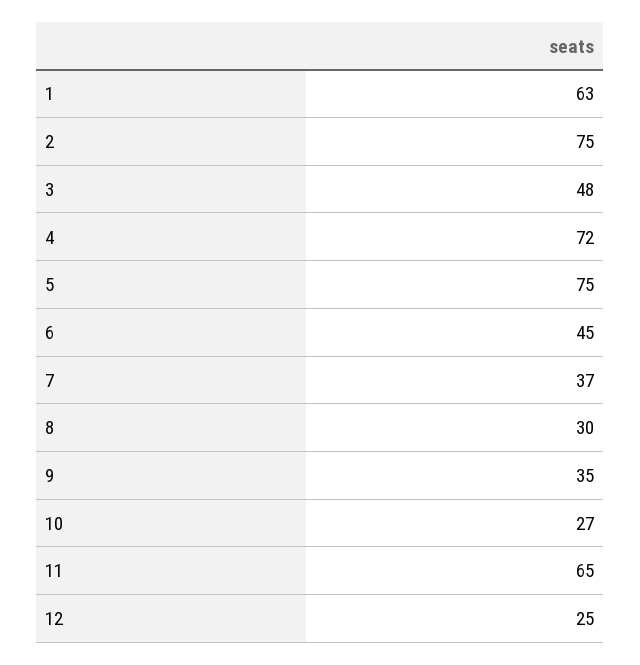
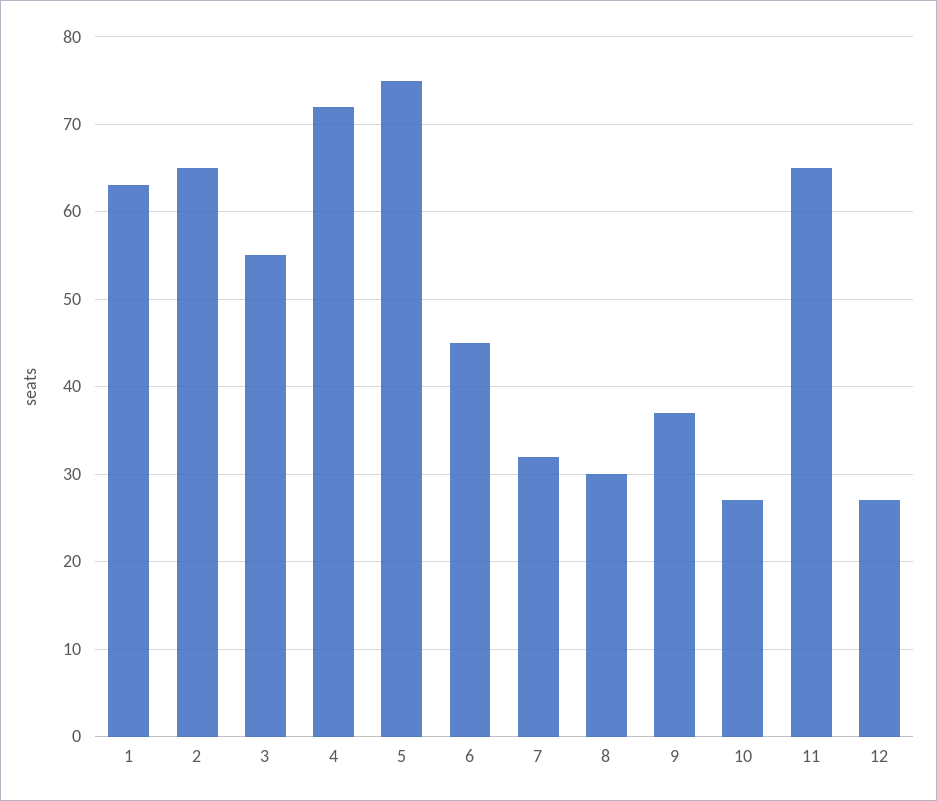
2: 75 -> 65
3: 48 -> 55
7: 37 -> 32
9: 35 -> 37
12: 25 -> 27

